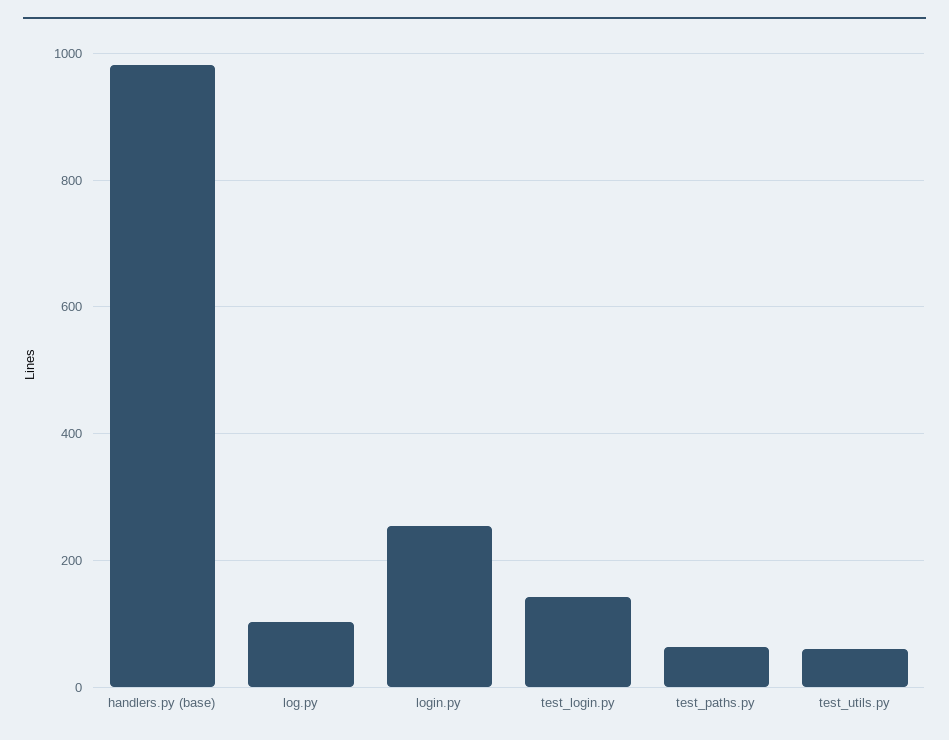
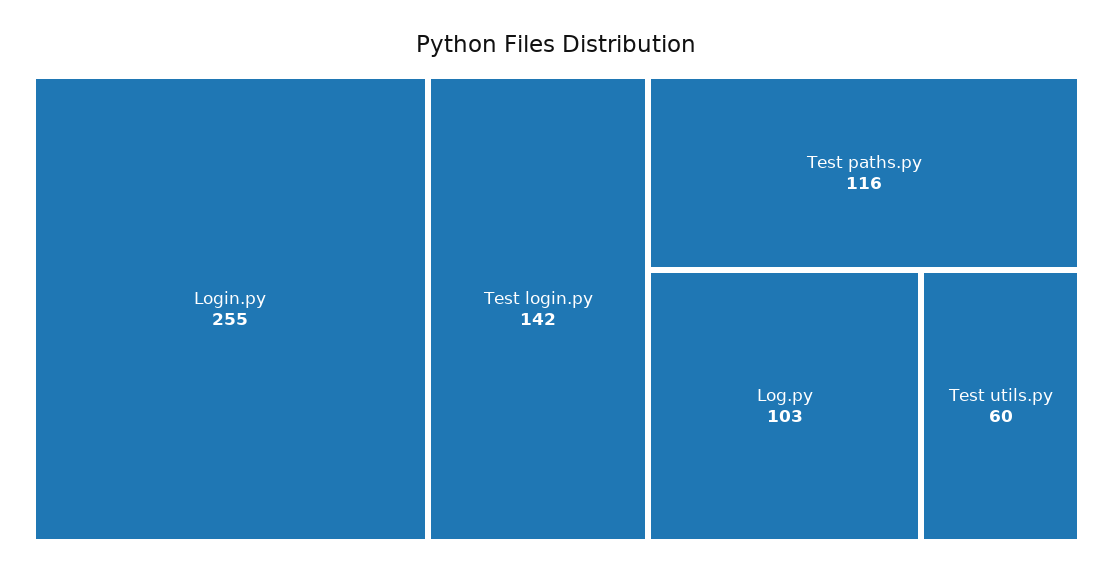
handlers.py (base): 980 -> none
test_paths.py: 60 -> 116

